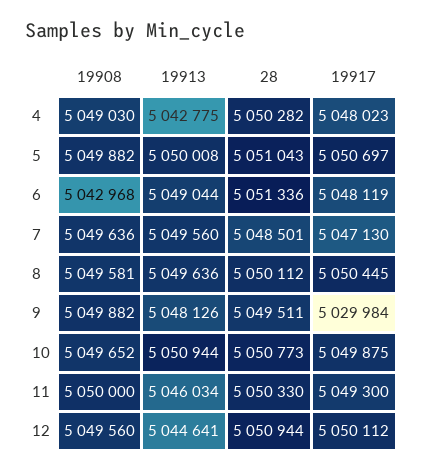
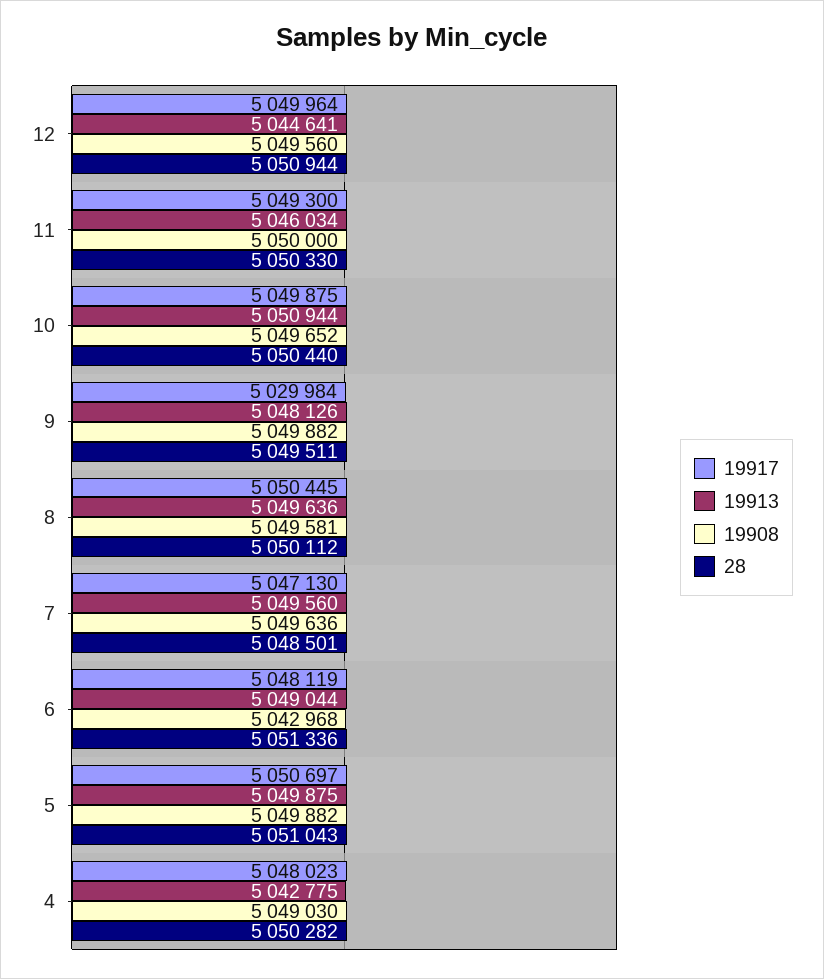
19913, 5: 5050008 -> 5049875
28, 10: 5050773 -> 5050440
19917, 12: 5050112 -> 5049964

